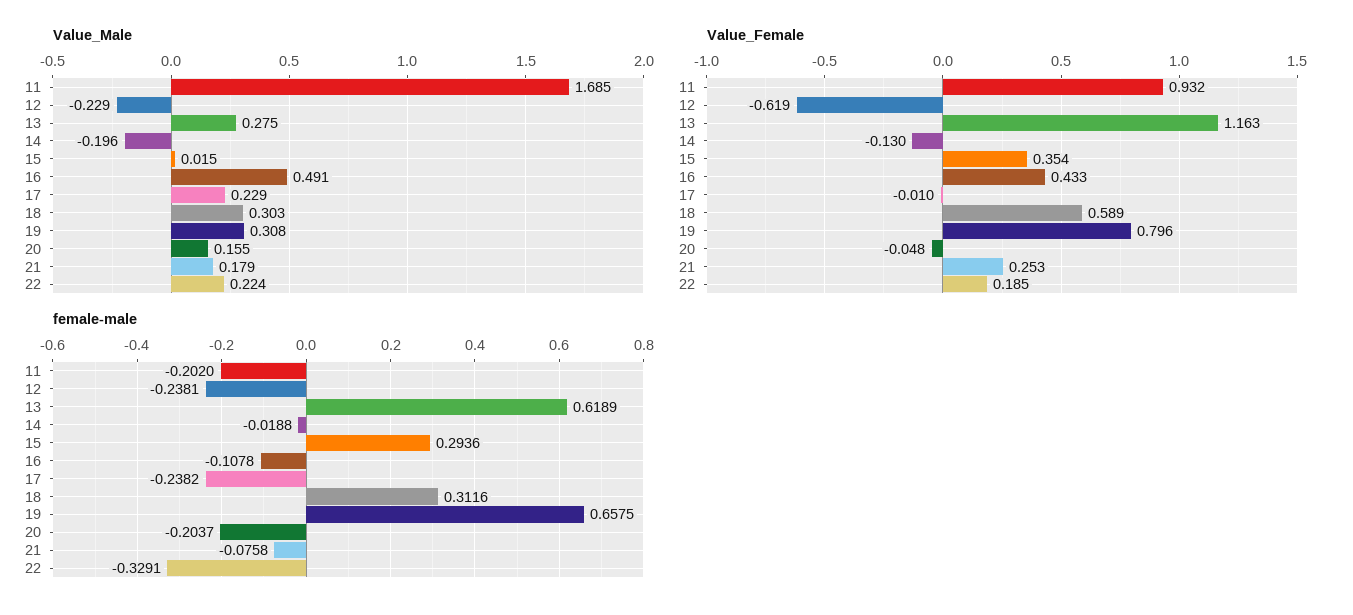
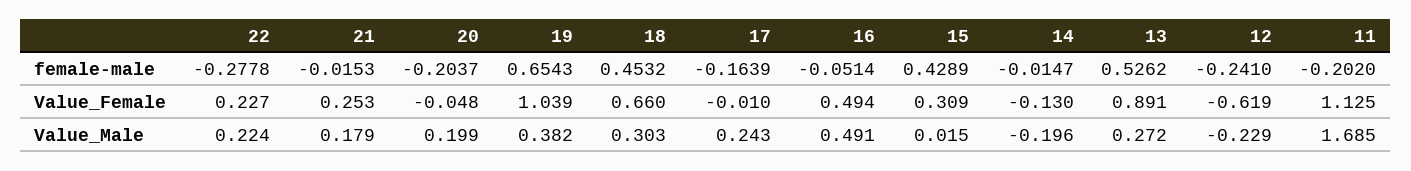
Value_Male, 13: 0.275 -> 0.272
Value_Male, 17: 0.229 -> 0.243
Value_Male, 19: 0.308 -> 0.382
Value_Male, 20: 0.155 -> 0.199
Value_Female, 11: 0.932 -> 1.125
Value_Female, 13: 1.163 -> 0.891
Value_Female, 15: 0.354 -> 0.309
Value_Female, 16: 0.433 -> 0.494
Value_Female, 18: 0.589 -> 0.66
Value_Female, 19: 0.796 -> 1.039
Value_Female, 22: 0.185 -> 0.227
female-male, 12: -0.2381 -> -0.241
female-male, 13: 0.6189 -> 0.5262
female-male, 14: -0.0188 -> -0.0147
female-male, 15: 0.2936 -> 0.4289
female-male, 16: -0.1078 -> -0.0514
female-male, 17: -0.2382 -> -0.1639
female-male, 18: 0.3116 -> 0.4532
female-male, 19: 0.6575 -> 0.6543
female-male, 21: -0.0758 -> -0.0153
female-male, 22: -0.3291 -> -0.2778

